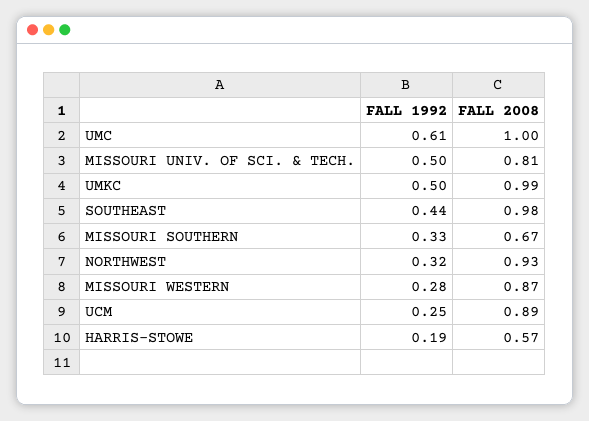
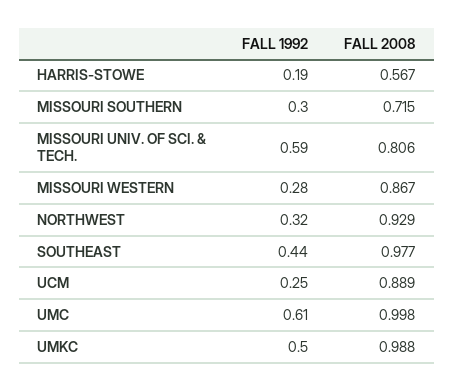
FALL 1992, MISSOURI UNIV. OF SCI. & TECH.: 0.5 -> 0.59
FALL 1992, MISSOURI SOUTHERN: 0.33 -> 0.3
FALL 2008, MISSOURI SOUTHERN: 0.67 -> 0.715

